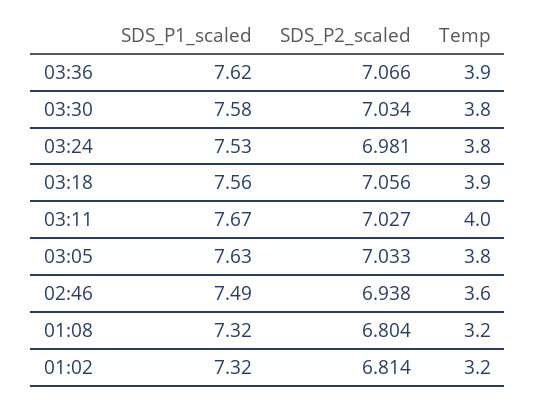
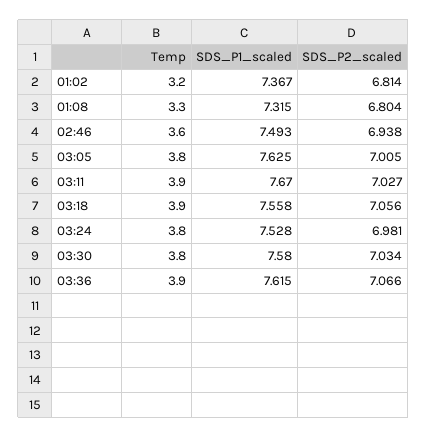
Temp, 03:11: 4 -> 3.9
SDS_P2_scaled, 03:05: 7.033 -> 7.005
Temp, 01:08: 3.2 -> 3.3
SDS_P1_scaled, 01:02: 7.32 -> 7.367

